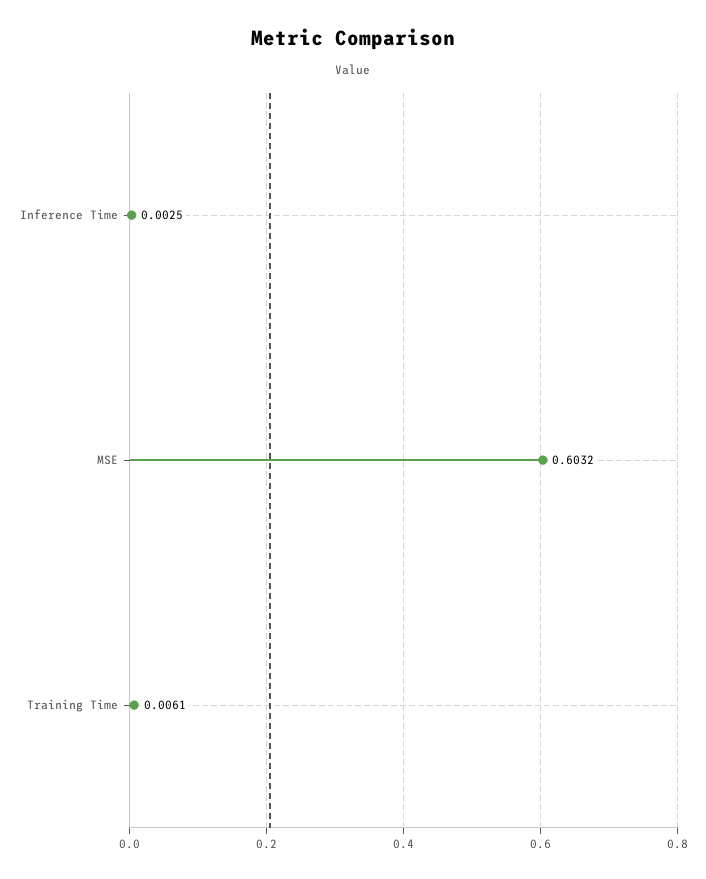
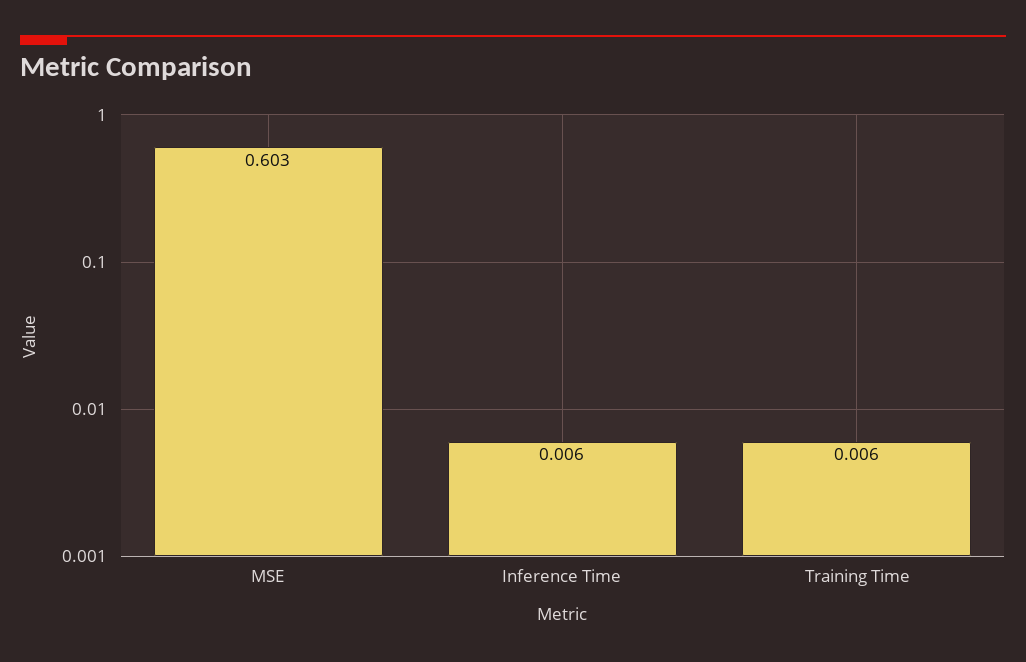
Inference Time: 0.0025 -> 0.006

